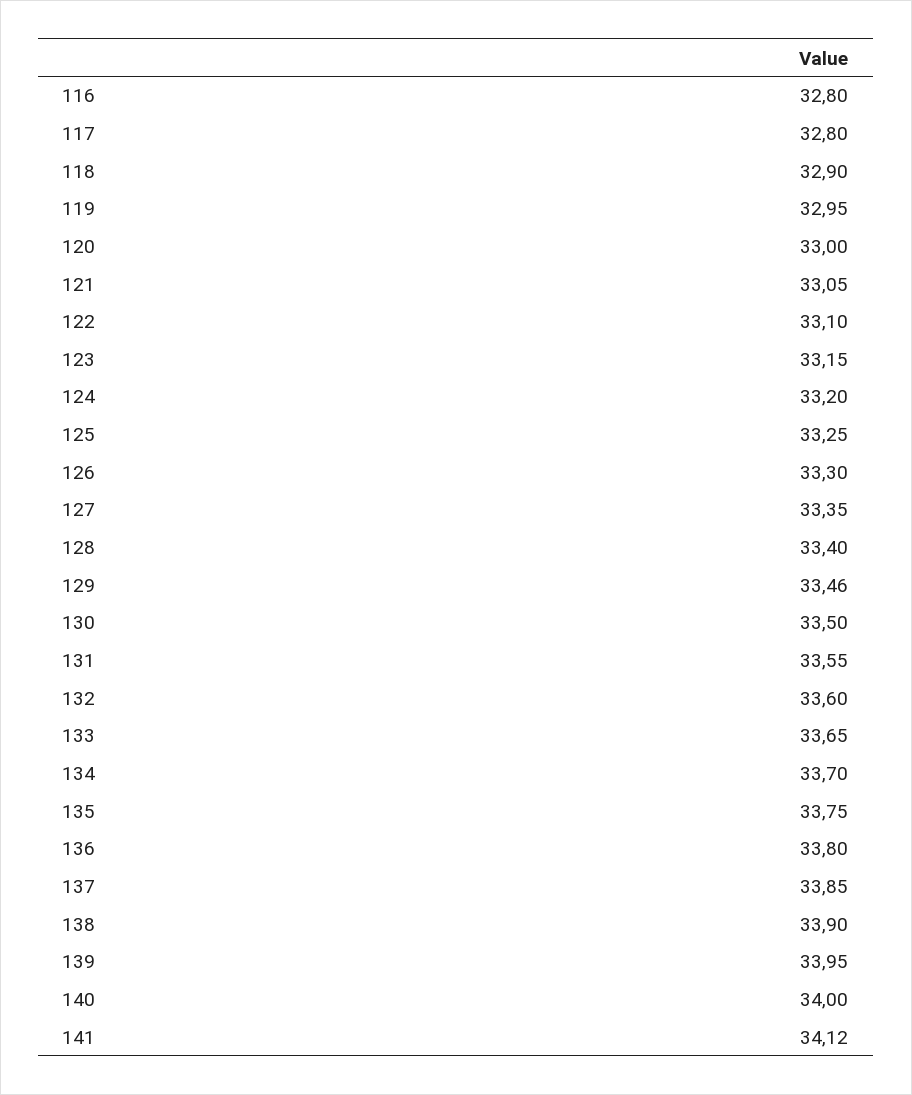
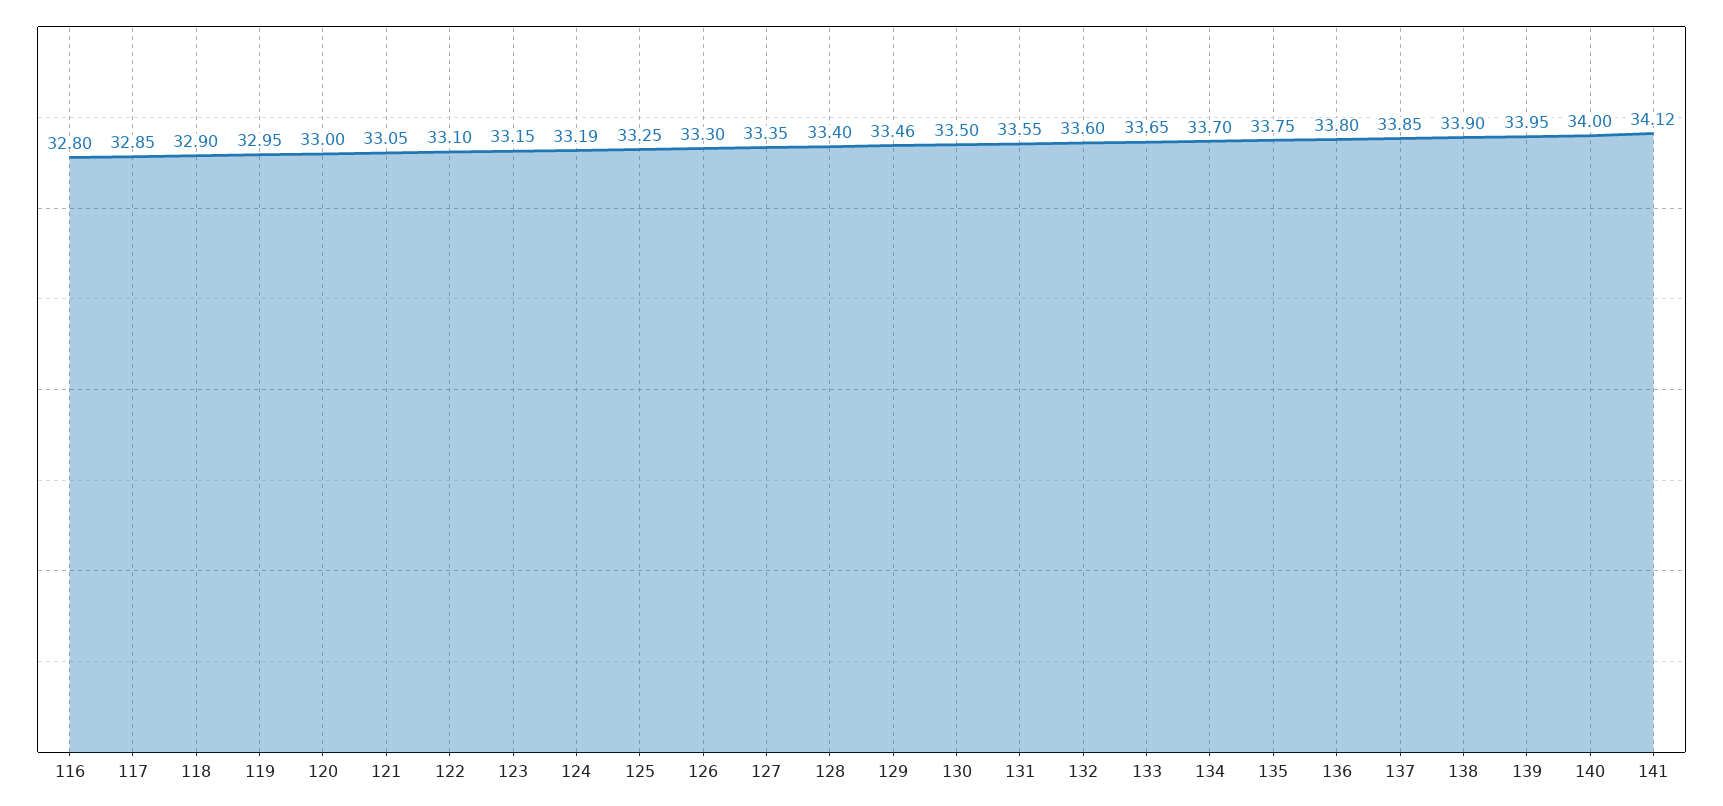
117: 32.8 -> 32.85
124: 33.2 -> 33.19

